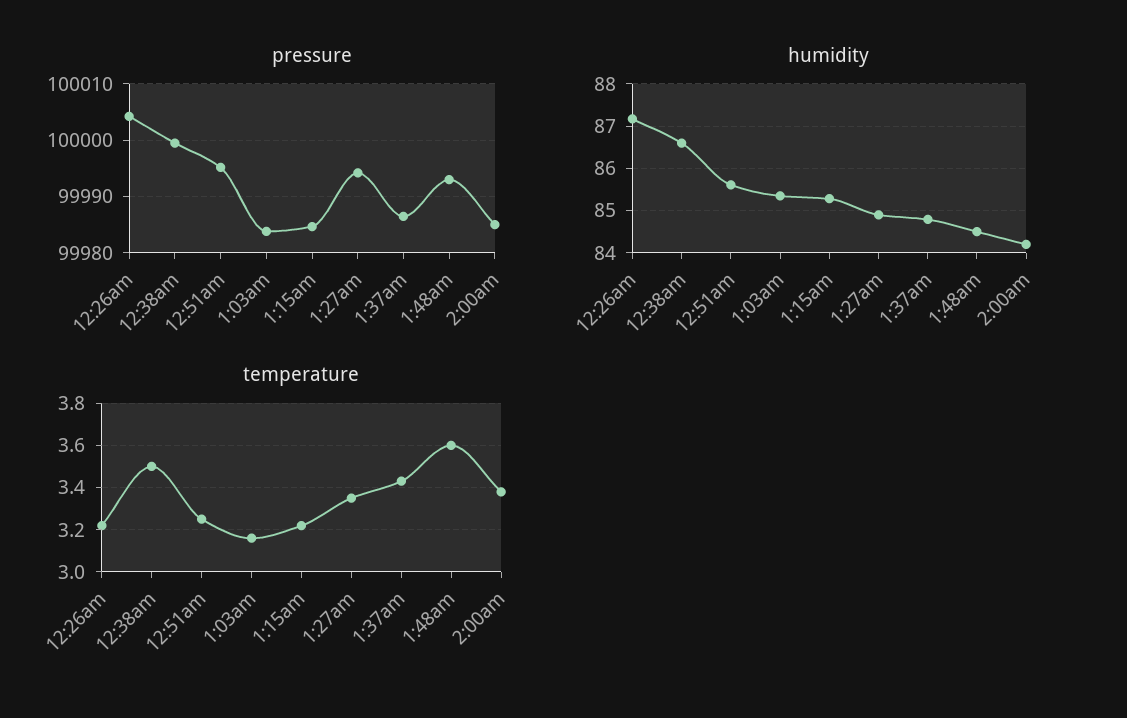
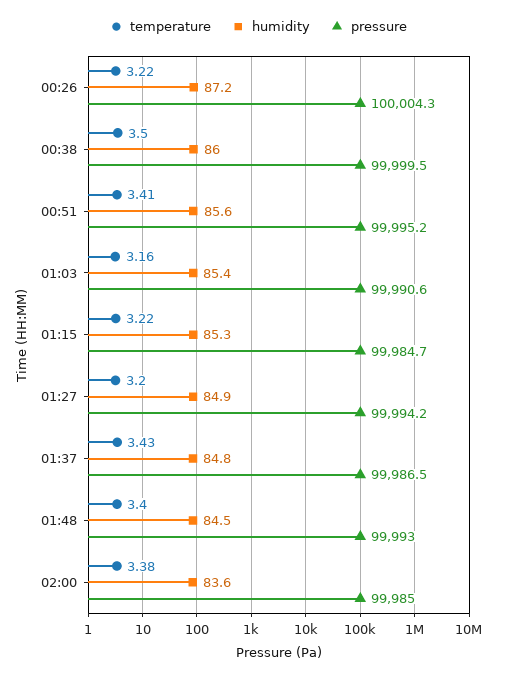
pressure, 1:03am: 99984 -> 99990.6
humidity, 12:38am: 86.6 -> 86
humidity, 2:00am: 84.2 -> 83.6
temperature, 12:51am: 3.25 -> 3.41
temperature, 1:27am: 3.35 -> 3.2
temperature, 1:48am: 3.6 -> 3.4

